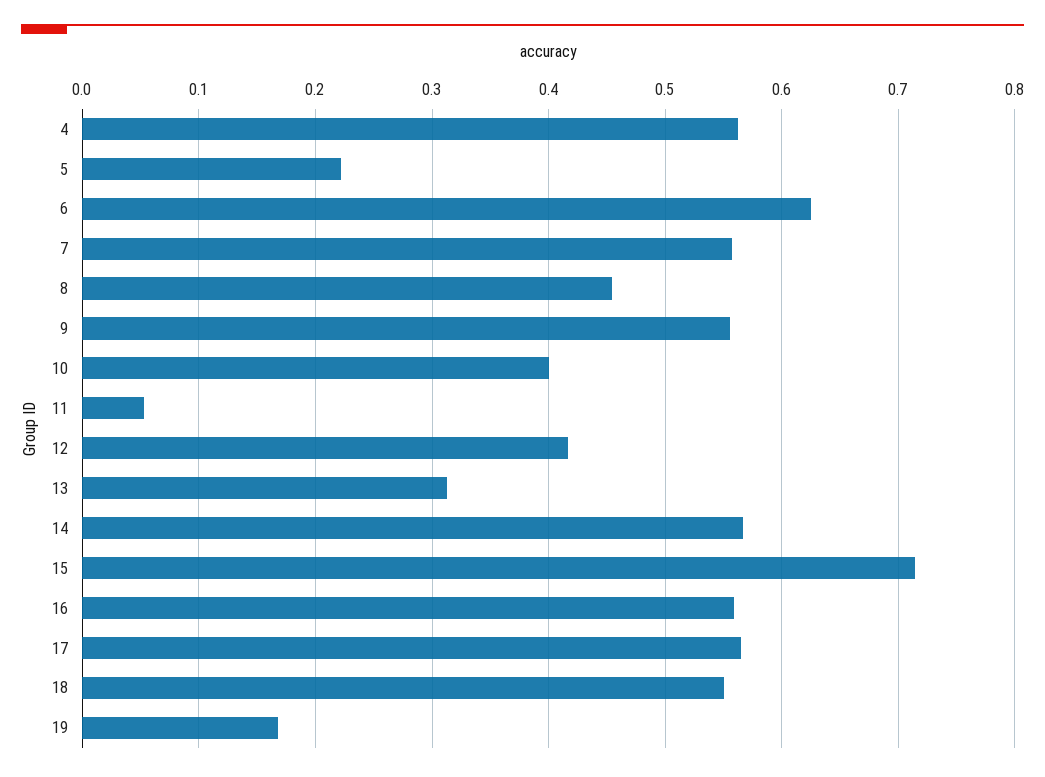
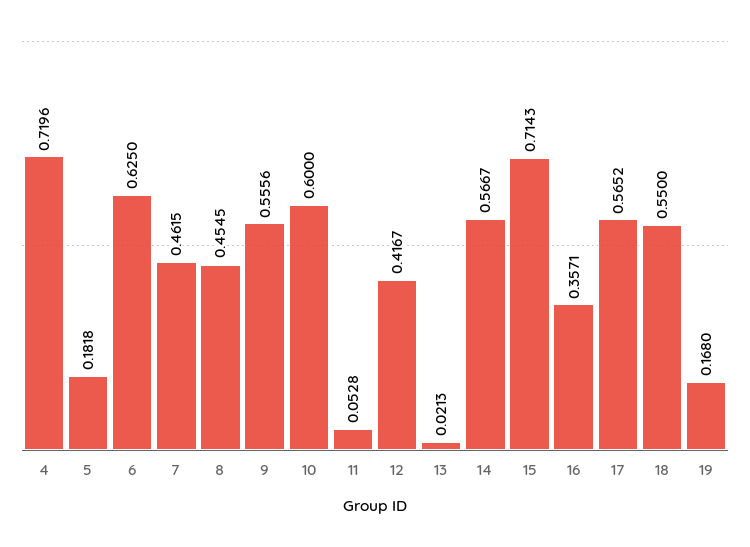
4: 0.56 -> 0.7196
5: 0.22 -> 0.1818
7: 0.56 -> 0.4615
10: 0.4 -> 0.6
13: 0.31 -> 0.0213
16: 0.56 -> 0.3571

